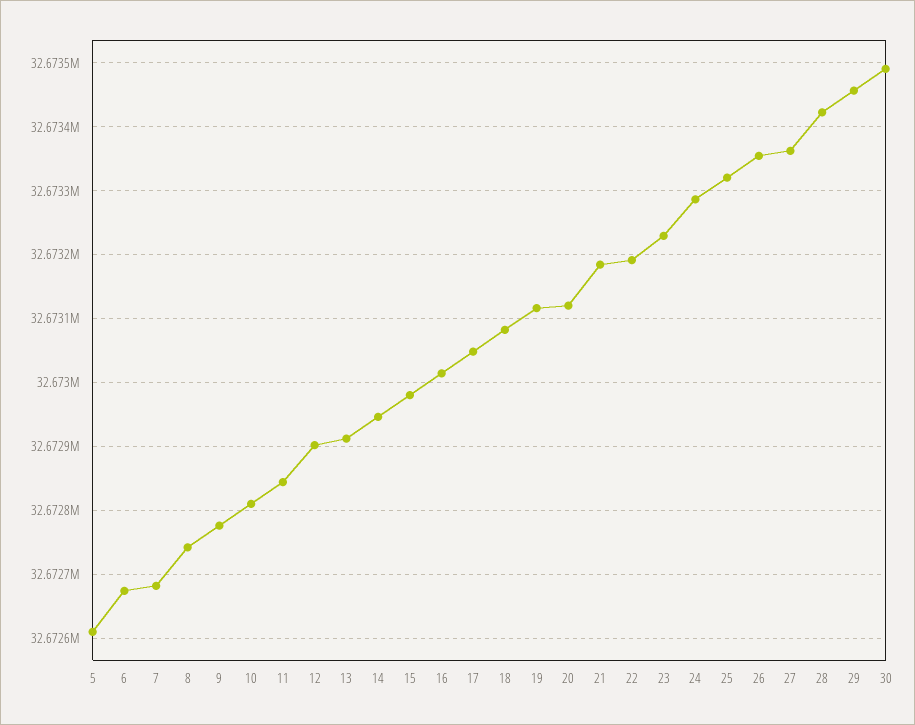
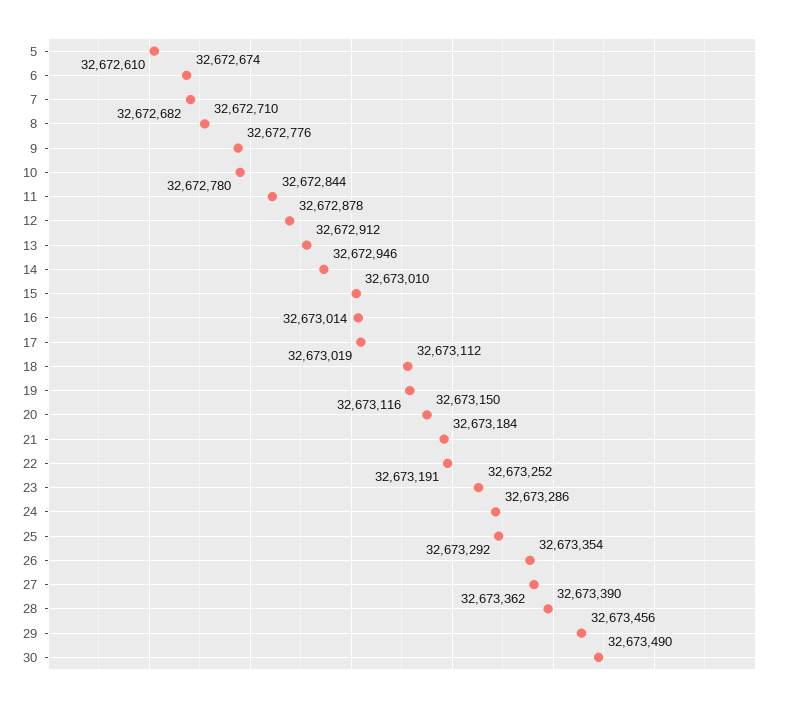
8: 32672740 -> 32672710
10: 32672810 -> 32672780
12: 32672900 -> 32672878
15: 32672980 -> 32673010
17: 32673050 -> 32673019
18: 32673080 -> 32673112
20: 32673120 -> 32673150
23: 32673230 -> 32673252
25: 32673320 -> 32673292
28: 32673420 -> 32673390

